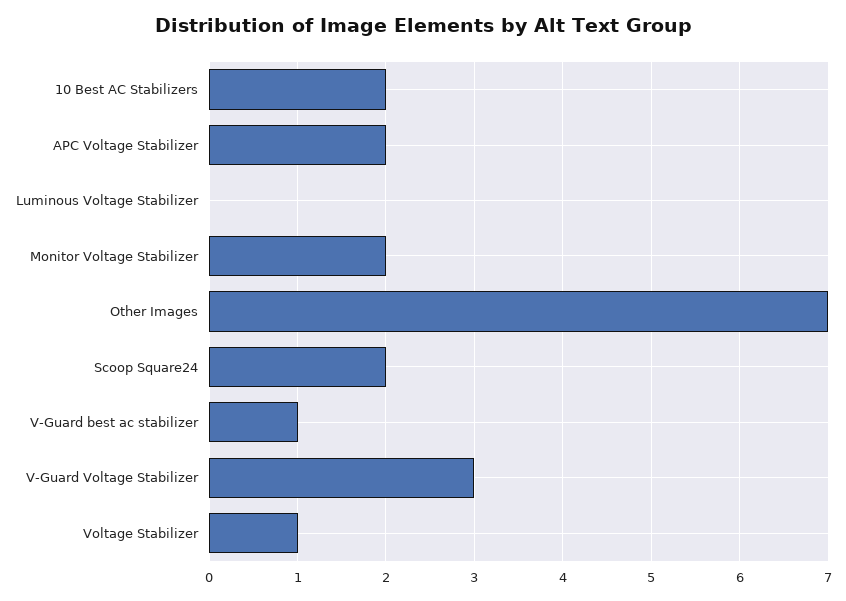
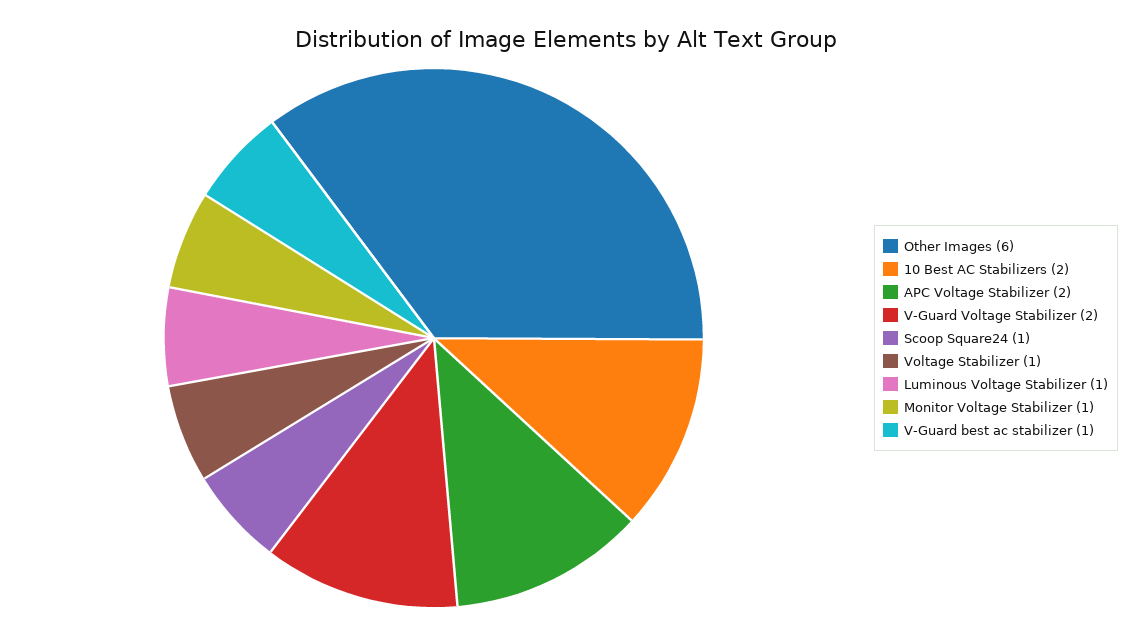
Luminous Voltage Stabilizer: 0 -> 1
Monitor Voltage Stabilizer: 2 -> 1
Other Images: 7 -> 6
Scoop Square24: 2 -> 1
V-Guard Voltage Stabilizer: 3 -> 2

